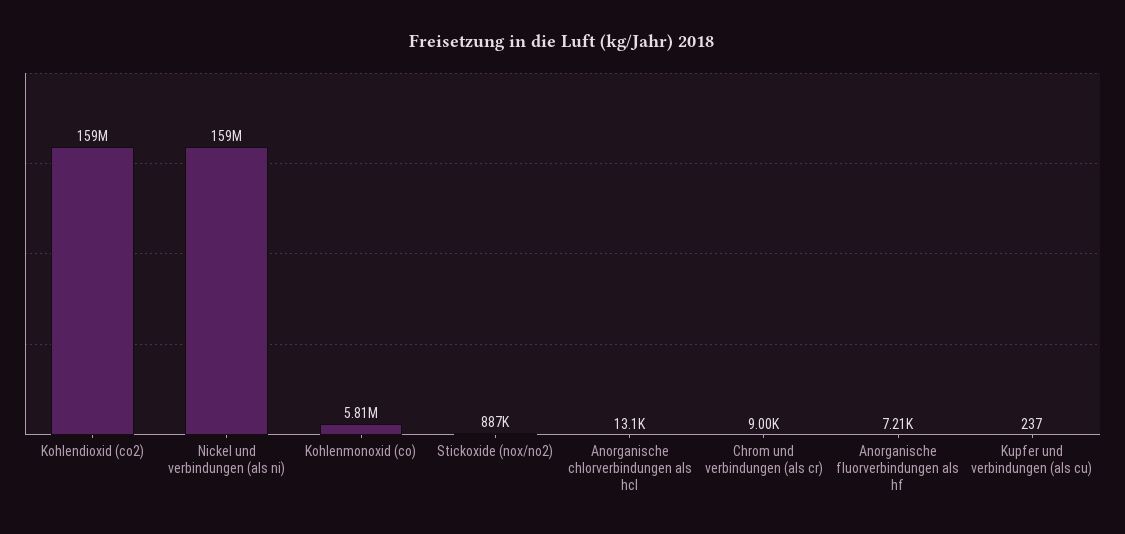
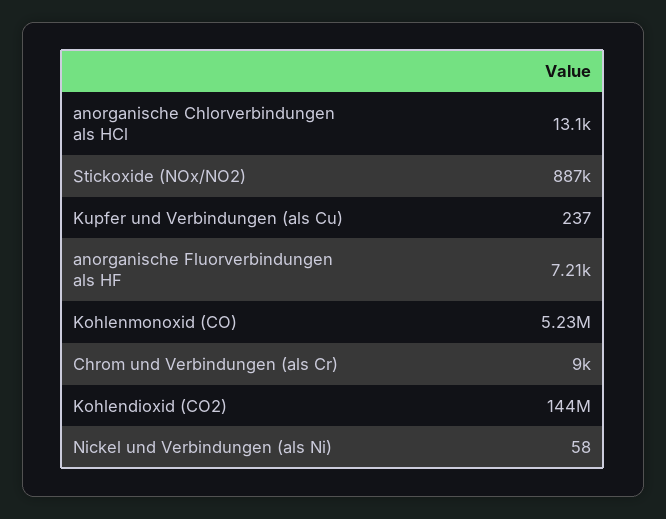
Kohlendioxid (co2): 159000000 -> 144000000
Nickel und verbindungen (als ni): 159000000 -> 58
Kohlenmonoxid (co): 5810000 -> 5230000

